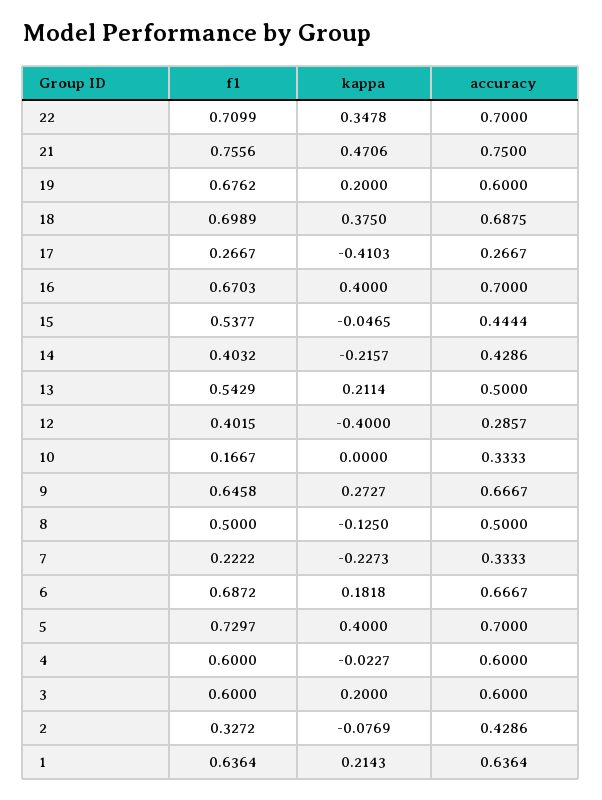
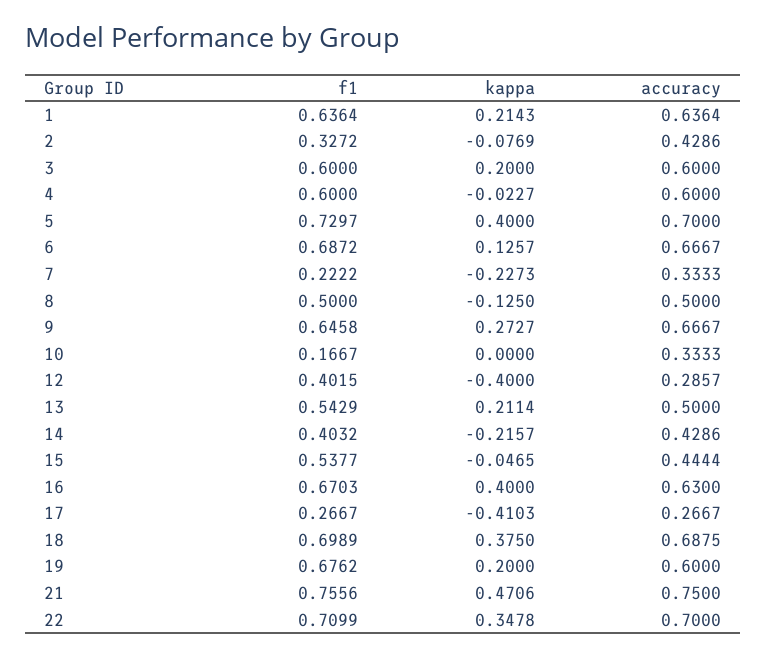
accuracy, 16: 0.7 -> 0.63
kappa, 6: 0.1818 -> 0.1257

